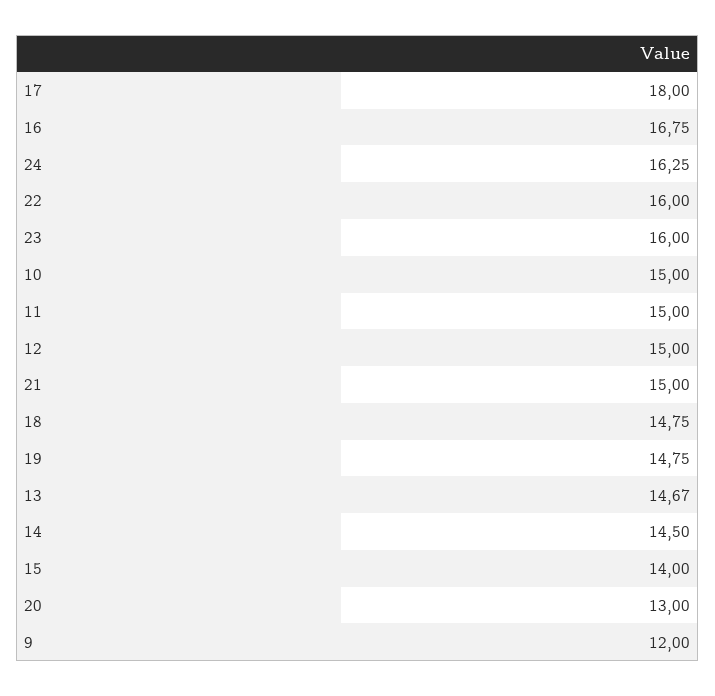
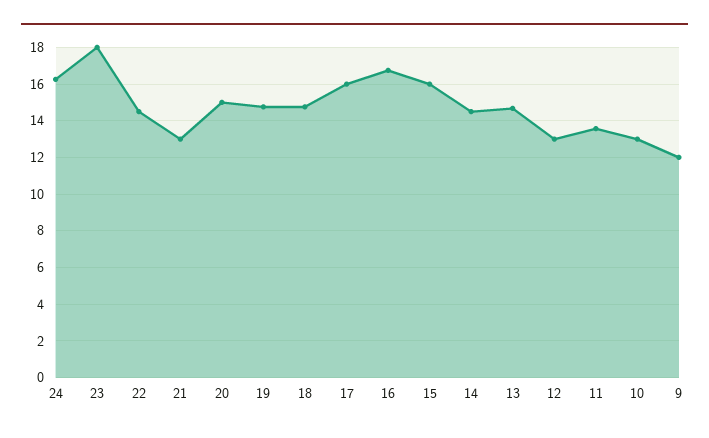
17: 18 -> 16
22: 16 -> 14.5
23: 16 -> 18
10: 15 -> 13
11: 15 -> 13.5
12: 15 -> 13
21: 15 -> 13
15: 14 -> 16
20: 13 -> 15

